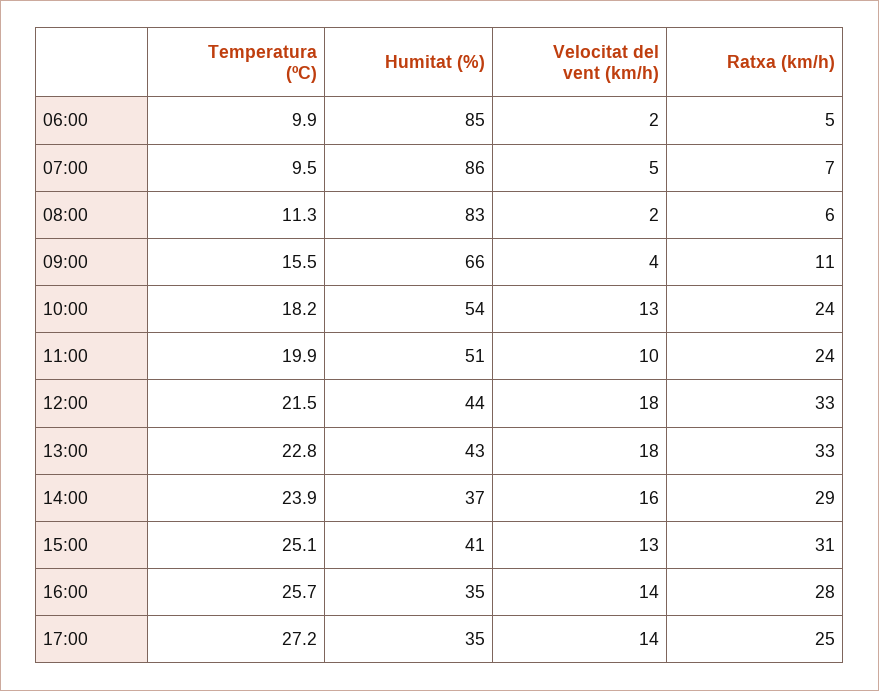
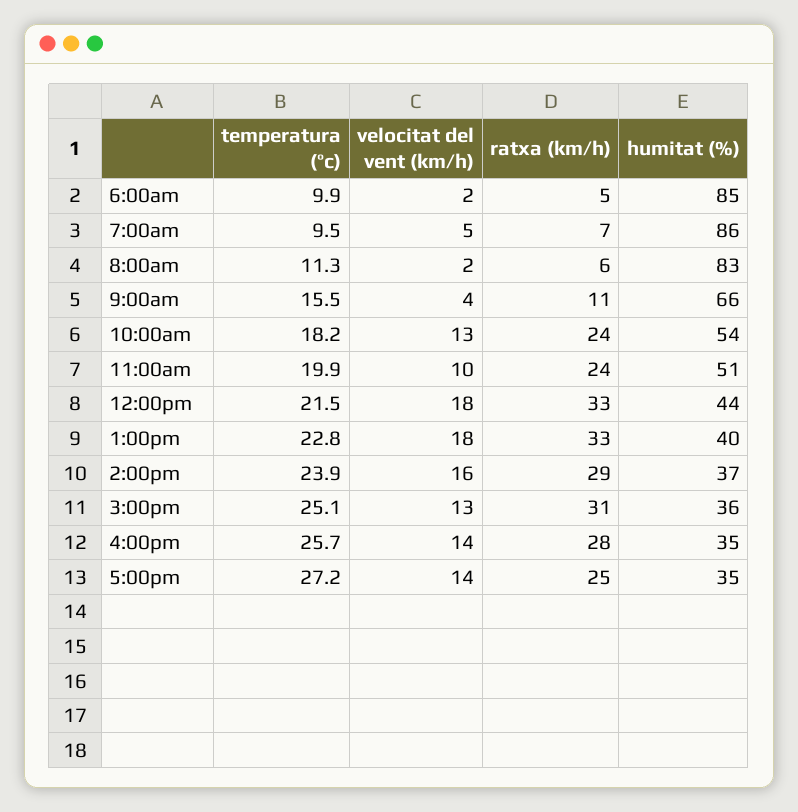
Humitat (%), 13:00: 43 -> 40
Humitat (%), 15:00: 41 -> 36

